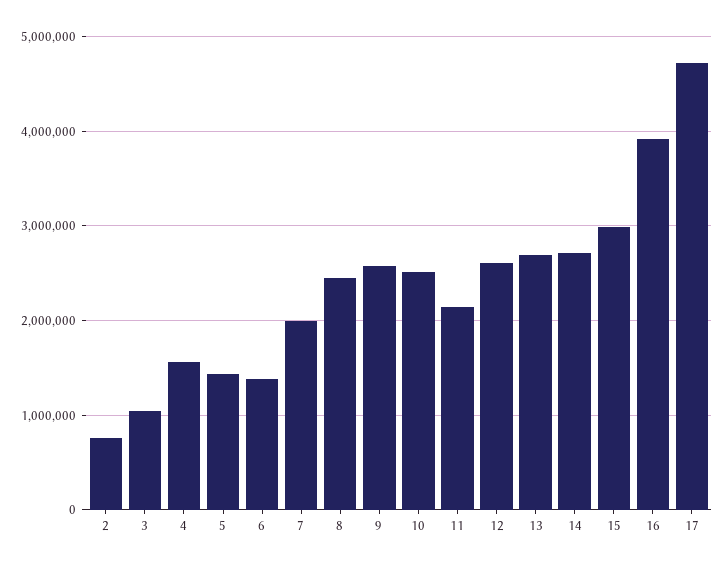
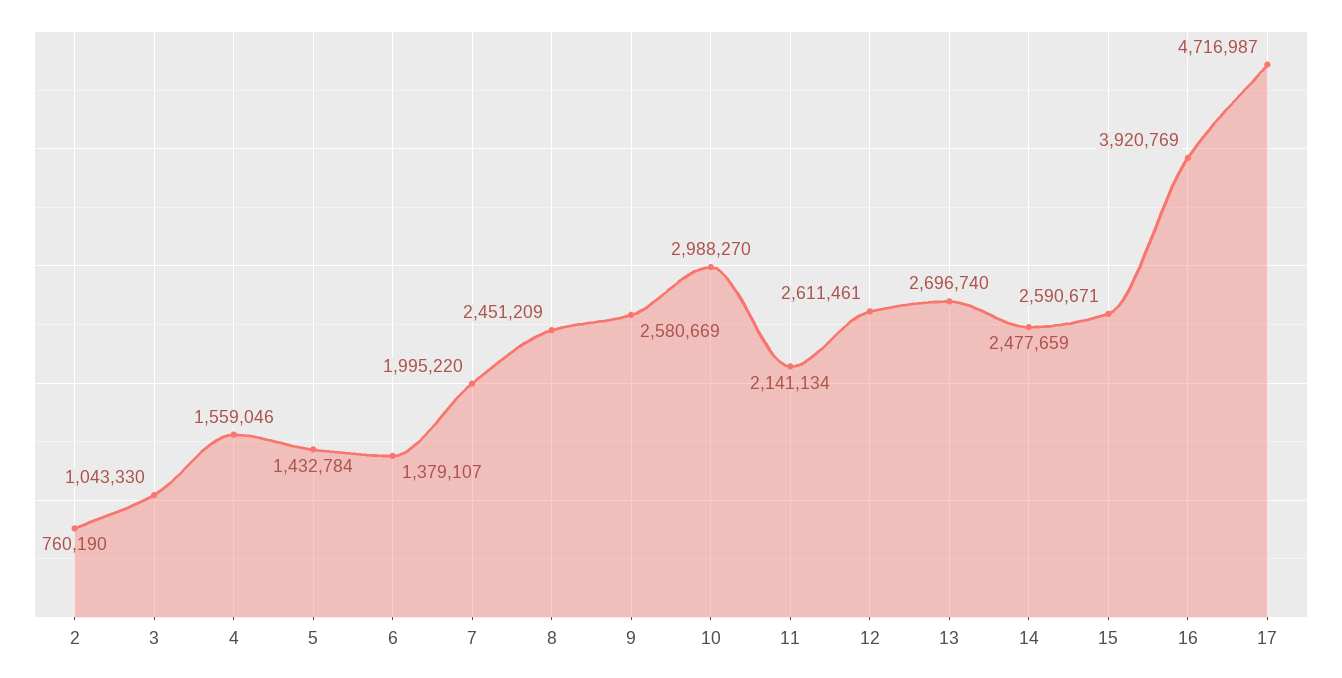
10: 2500000 -> 2988270
14: 2700000 -> 2477659
15: 3000000 -> 2590671

